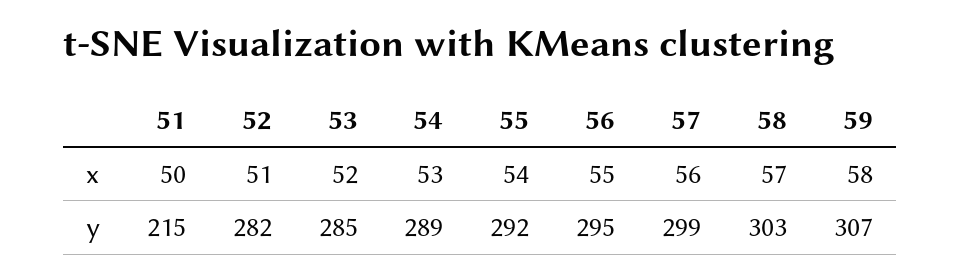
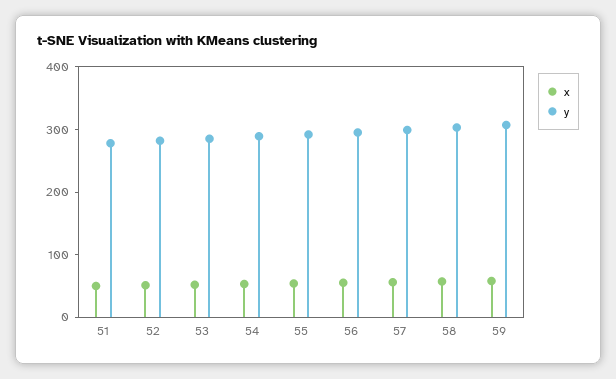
y, 51: 215 -> 280

